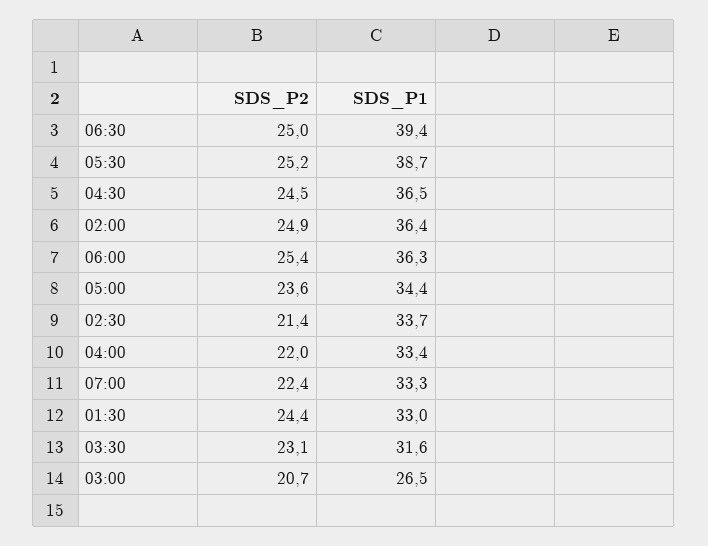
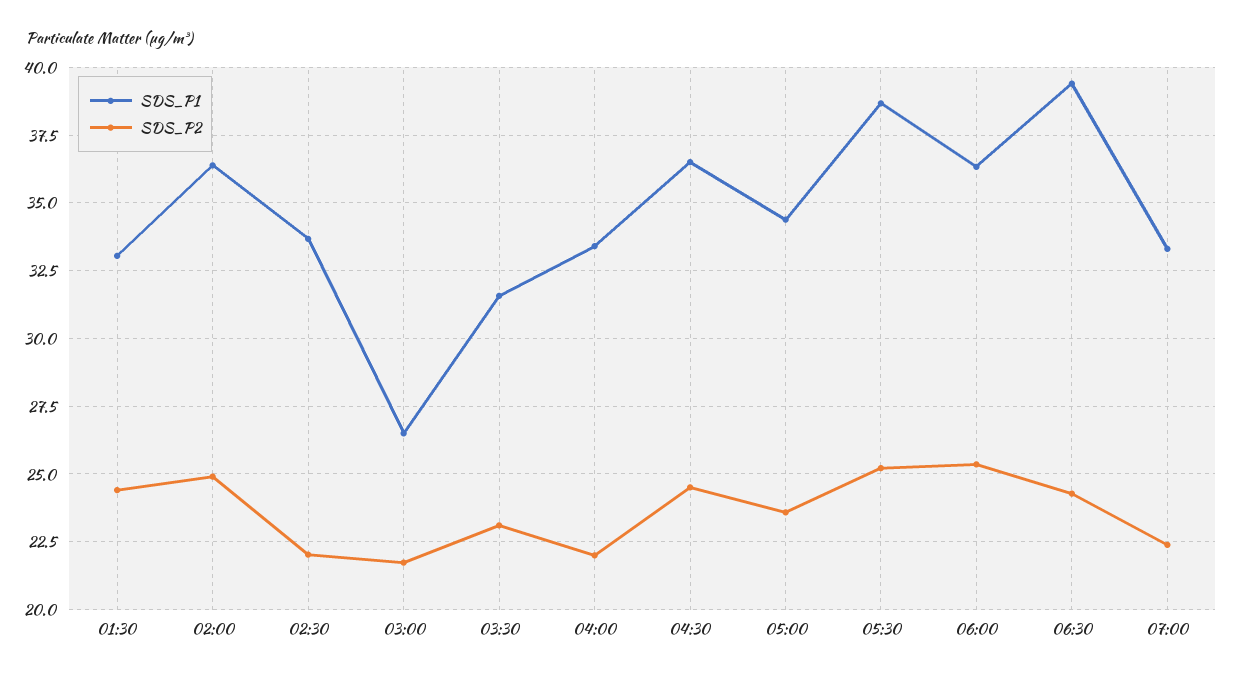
SDS_P2, 06:30: 25 -> 24.25
SDS_P2, 02:30: 21.4 -> 22
SDS_P2, 03:00: 20.7 -> 21.75

